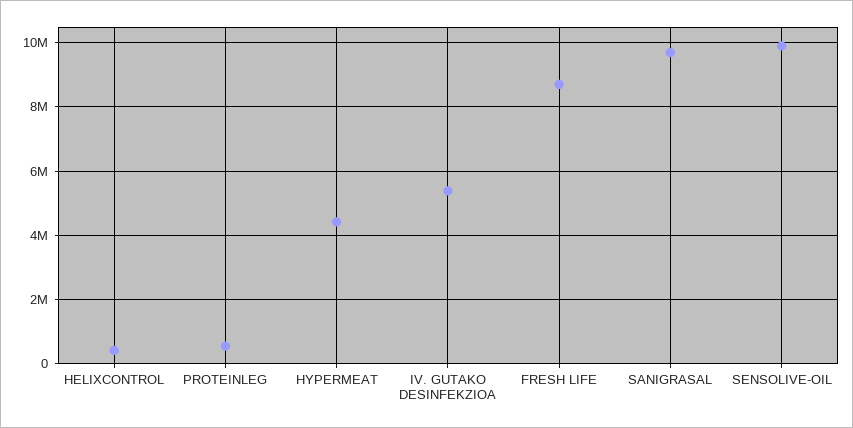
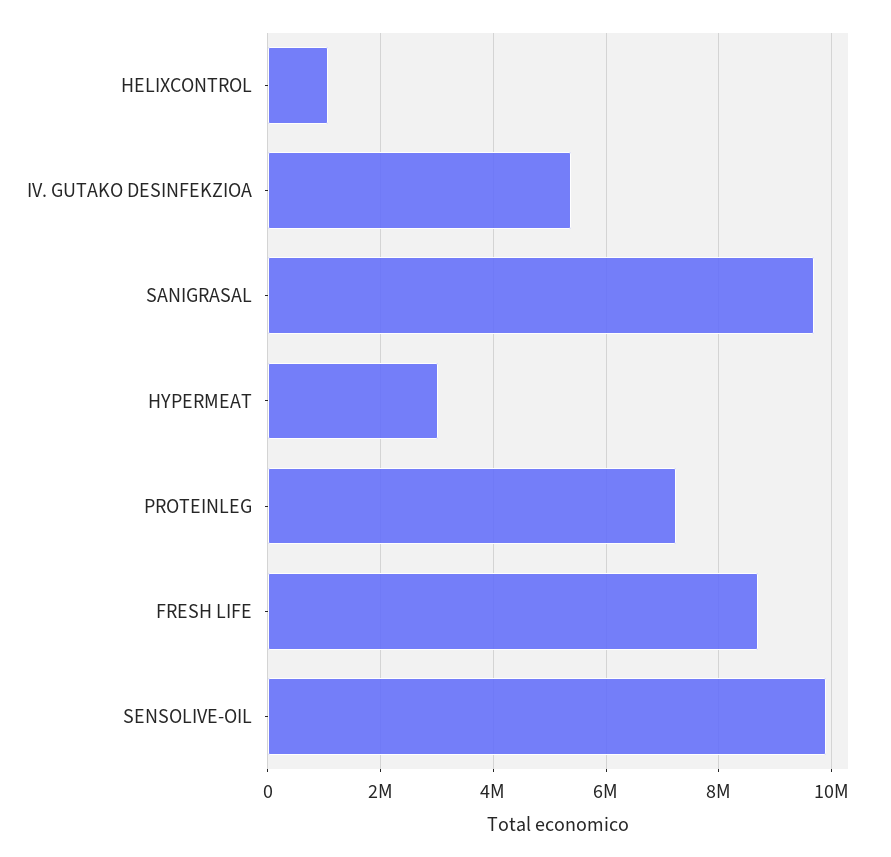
HELIXCONTROL: 400000 -> 1000000
PROTEINLEG: 600000 -> 7200000
HYPERMEAT: 4400000 -> 3000000

